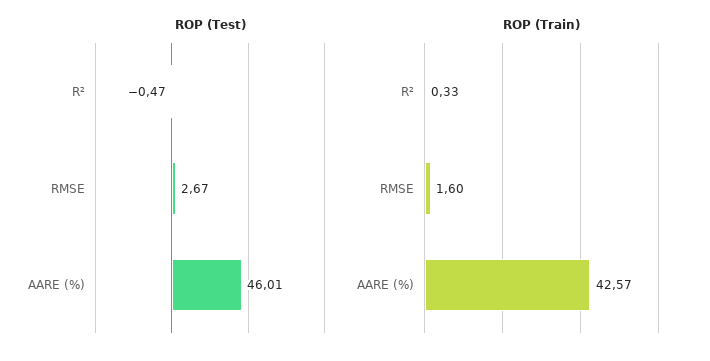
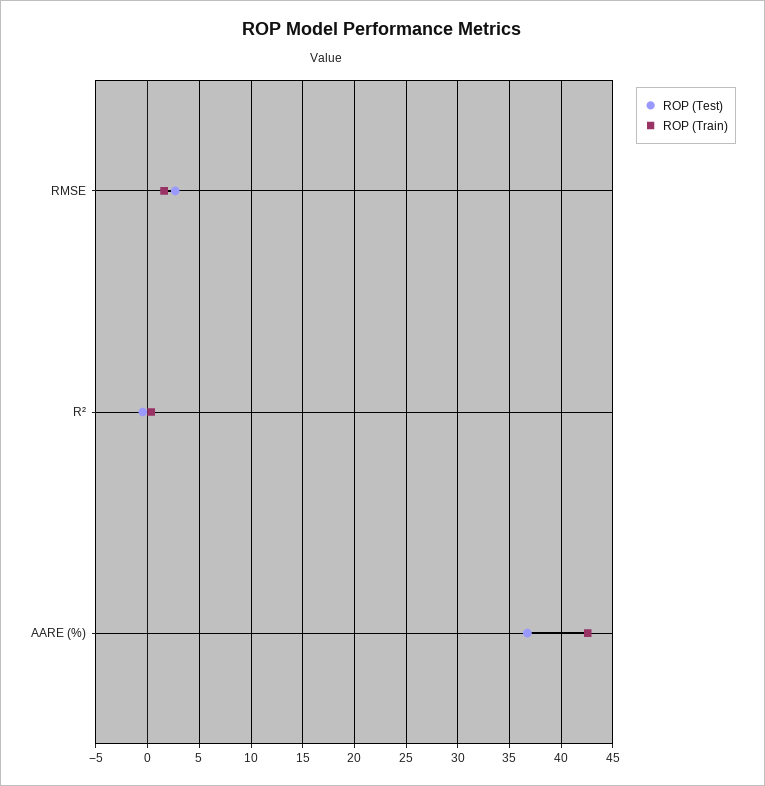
ROP (Test), AARE (%): 46.01 -> 37

